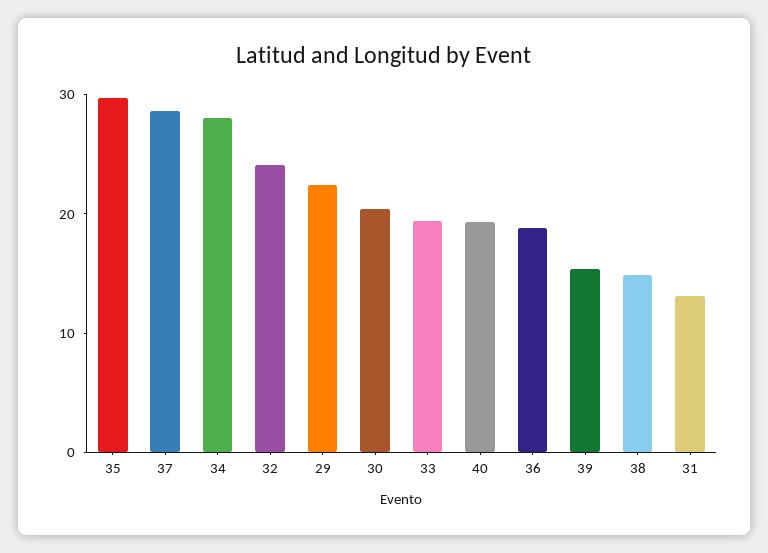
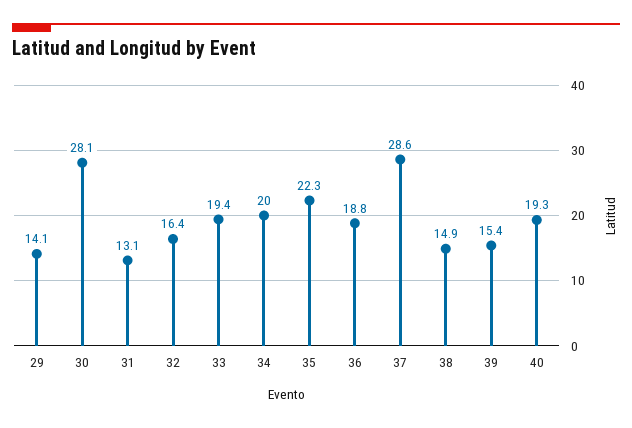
35: 30 -> 22.3
34: 28 -> 20
32: 24 -> 16.4
29: 22 -> 14.1
30: 20 -> 28.1

